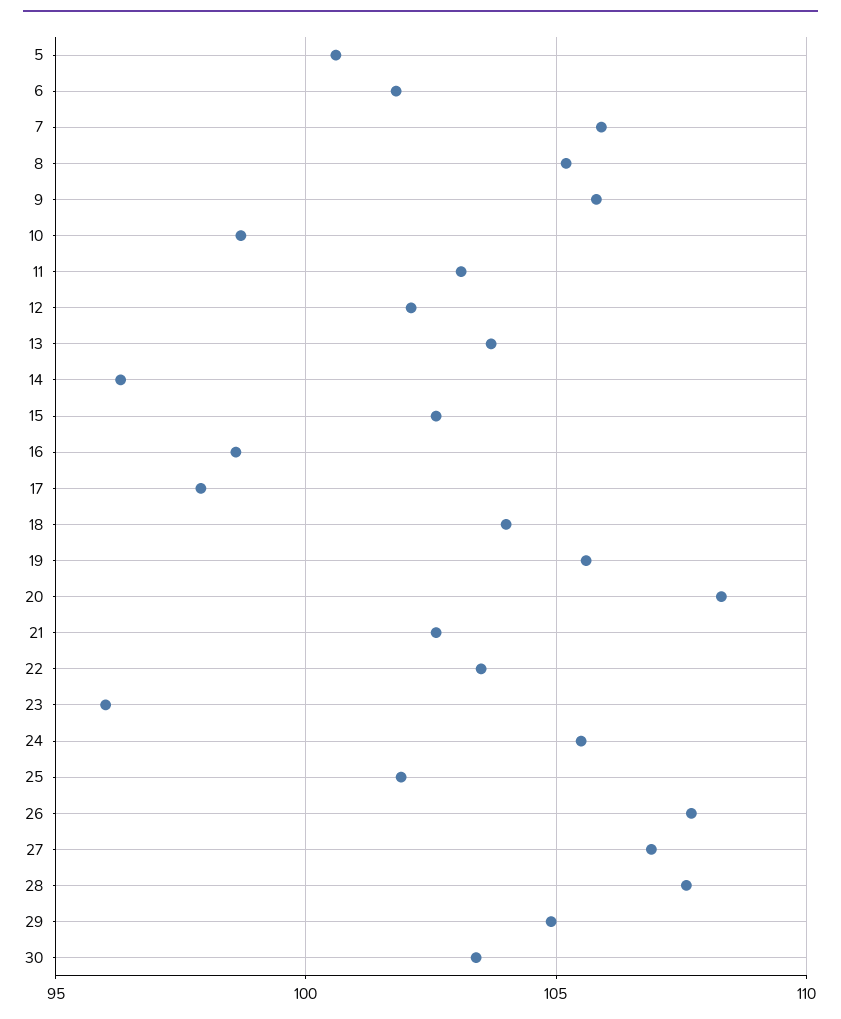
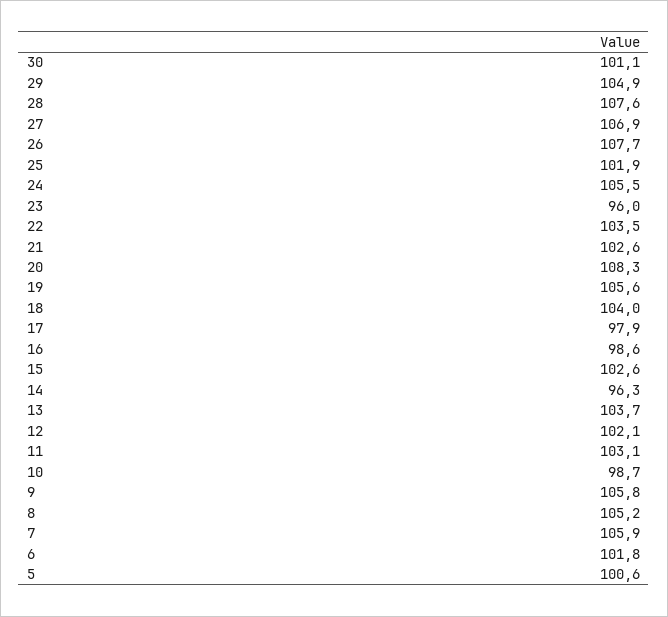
30: 103.5 -> 101.1

